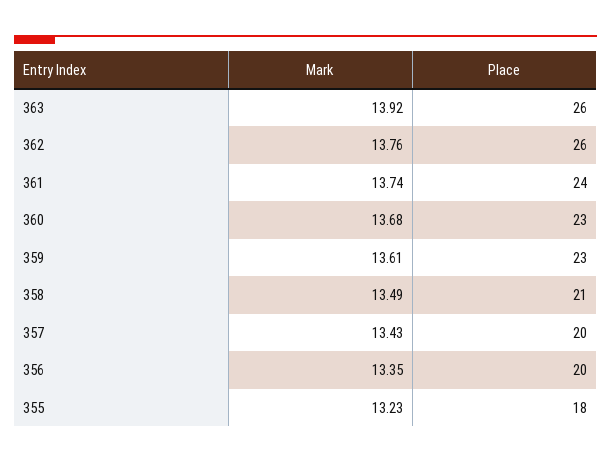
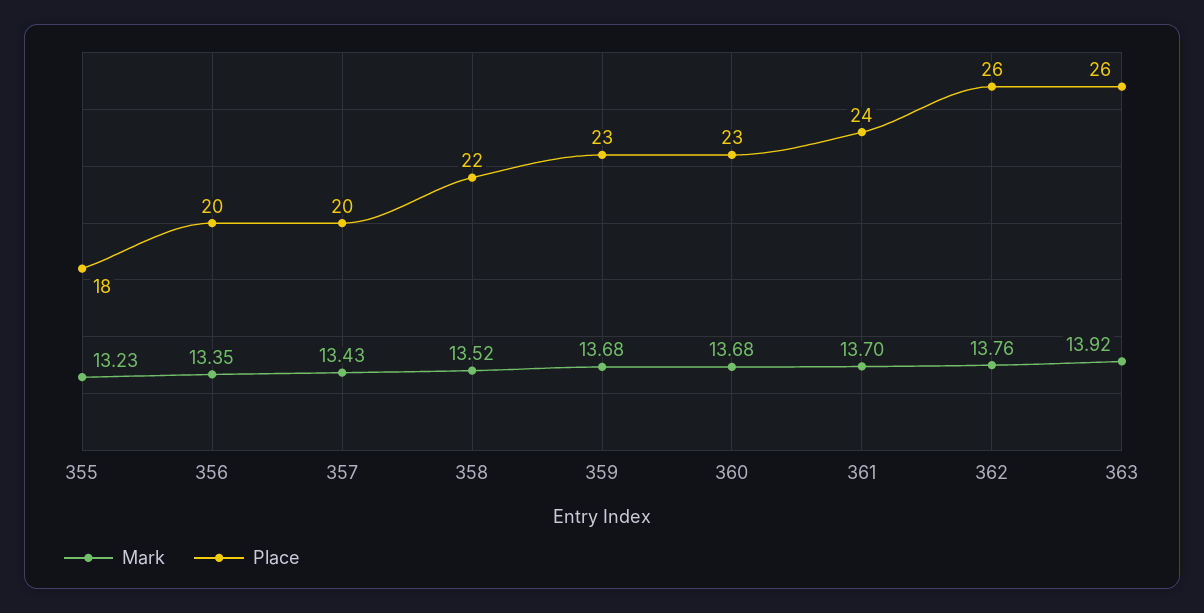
Mark, 361: 13.74 -> 13.7
Mark, 359: 13.61 -> 13.68
Mark, 358: 13.49 -> 13.52
Place, 358: 21 -> 22

